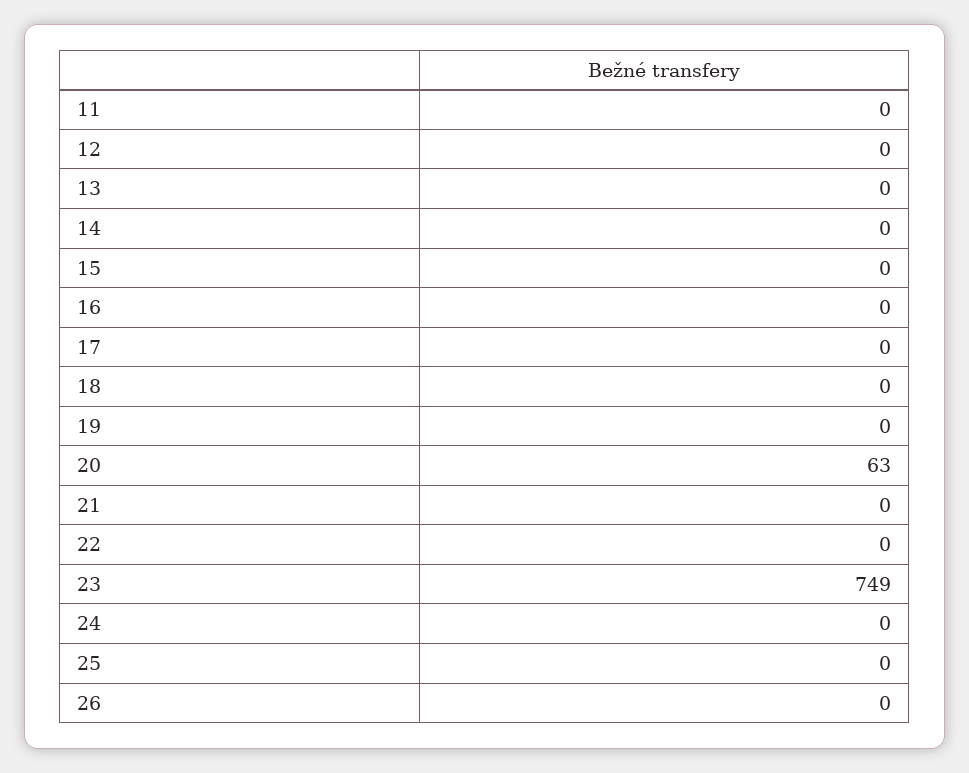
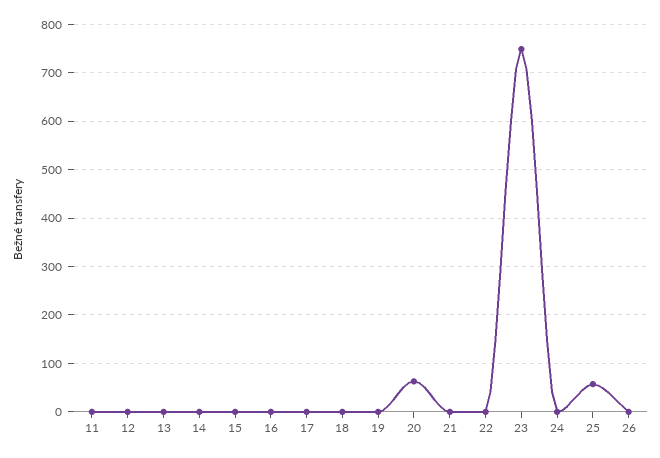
25: 0 -> 60

